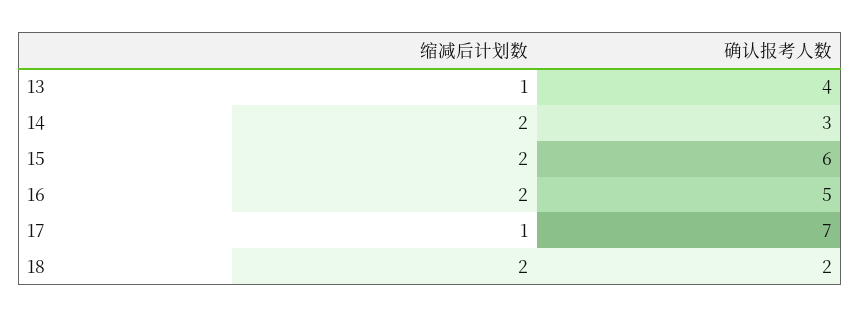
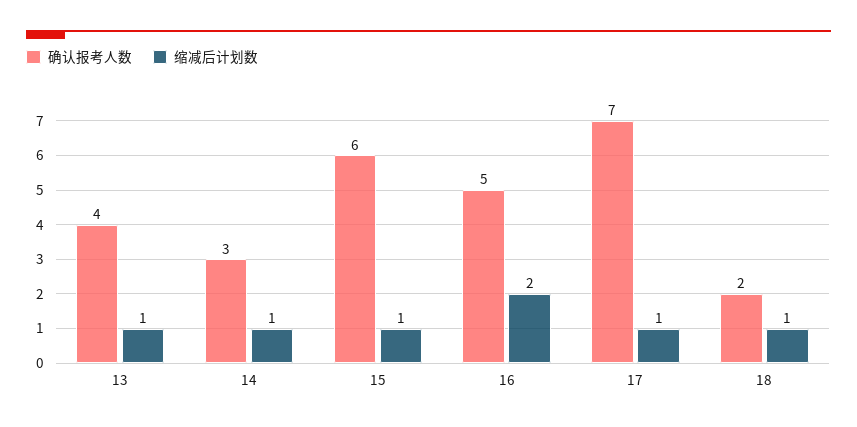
缩减后计划数, 14: 2 -> 1
缩减后计划数, 15: 2 -> 1
缩减后计划数, 18: 2 -> 1

